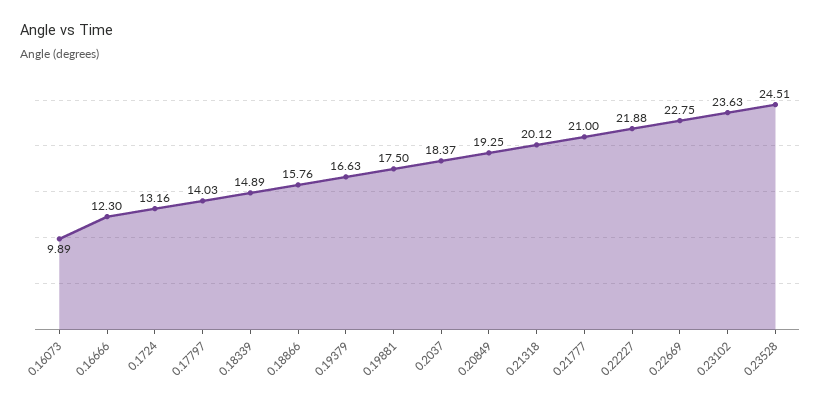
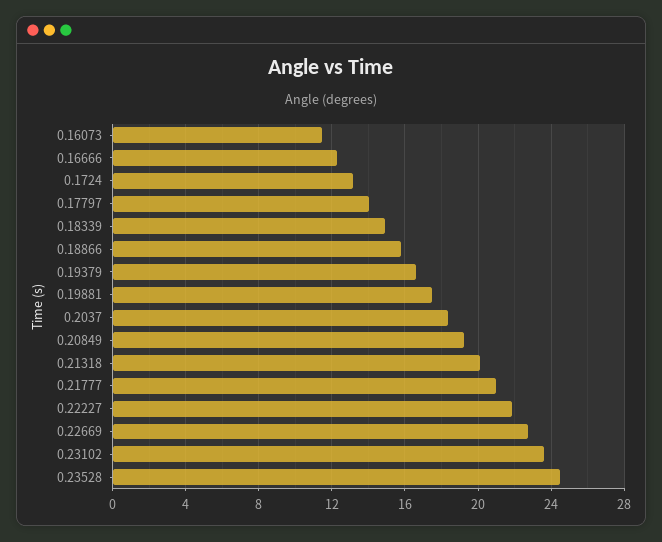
0.16073: 9.89 -> 11.5

